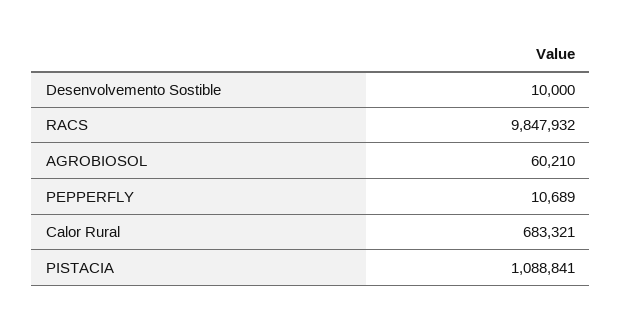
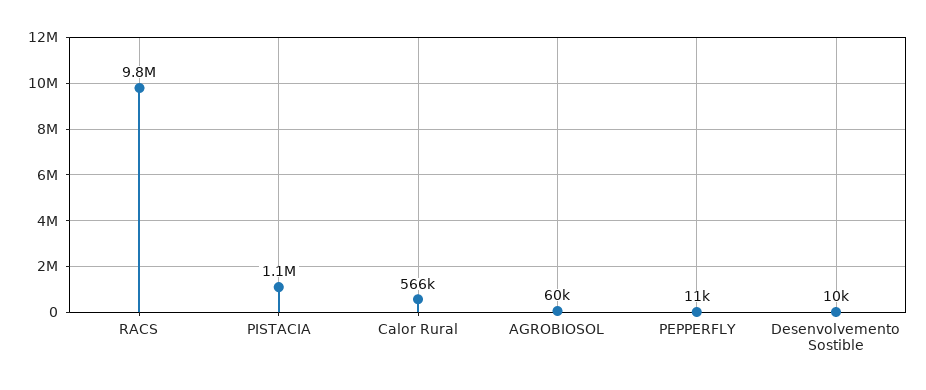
Calor Rural: 683321 -> 566000

